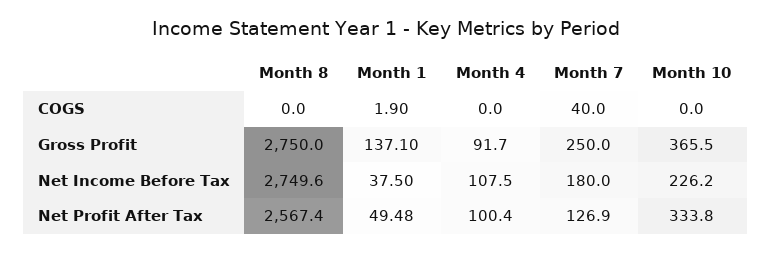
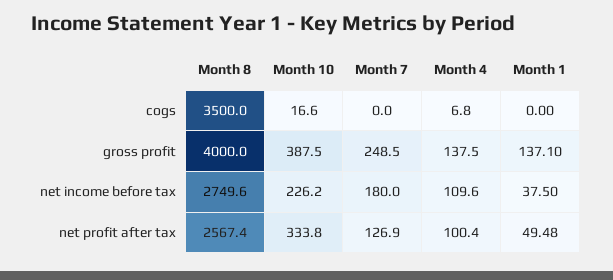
Month 8, COGS: 0 -> 3500
Month 1, COGS: 1.9 -> 0
Month 4, COGS: 0 -> 6.8
Month 7, COGS: 40 -> 0
Month 10, COGS: 0 -> 16.6
Month 8, Gross Profit: 2750 -> 4000
Month 4, Gross Profit: 91.7 -> 137.5
Month 7, Gross Profit: 250 -> 248.5
Month 10, Gross Profit: 365.5 -> 387.5
Month 4, Net Income Before Tax: 107.5 -> 109.6

